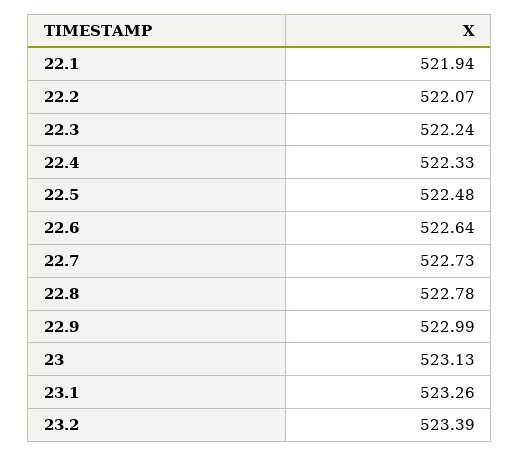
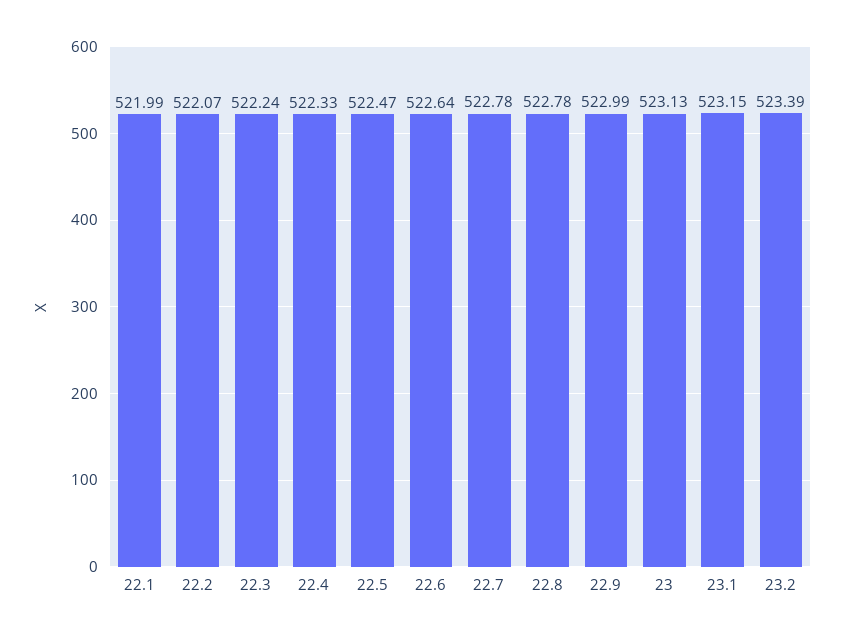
22.1: 521.94 -> 521.99
22.5: 522.48 -> 522.47
22.7: 522.73 -> 522.78
23.1: 523.26 -> 523.15

